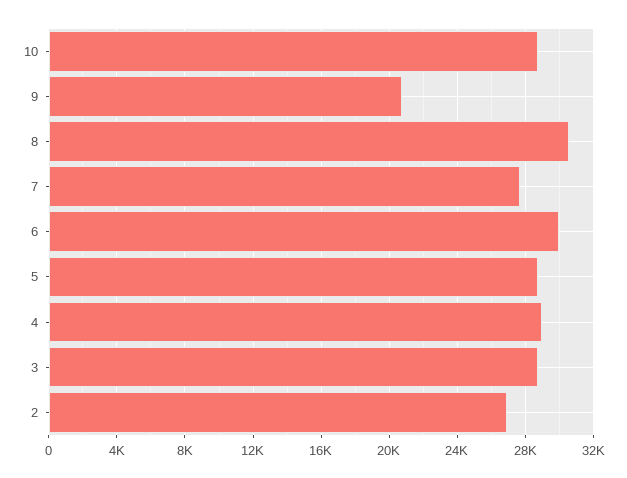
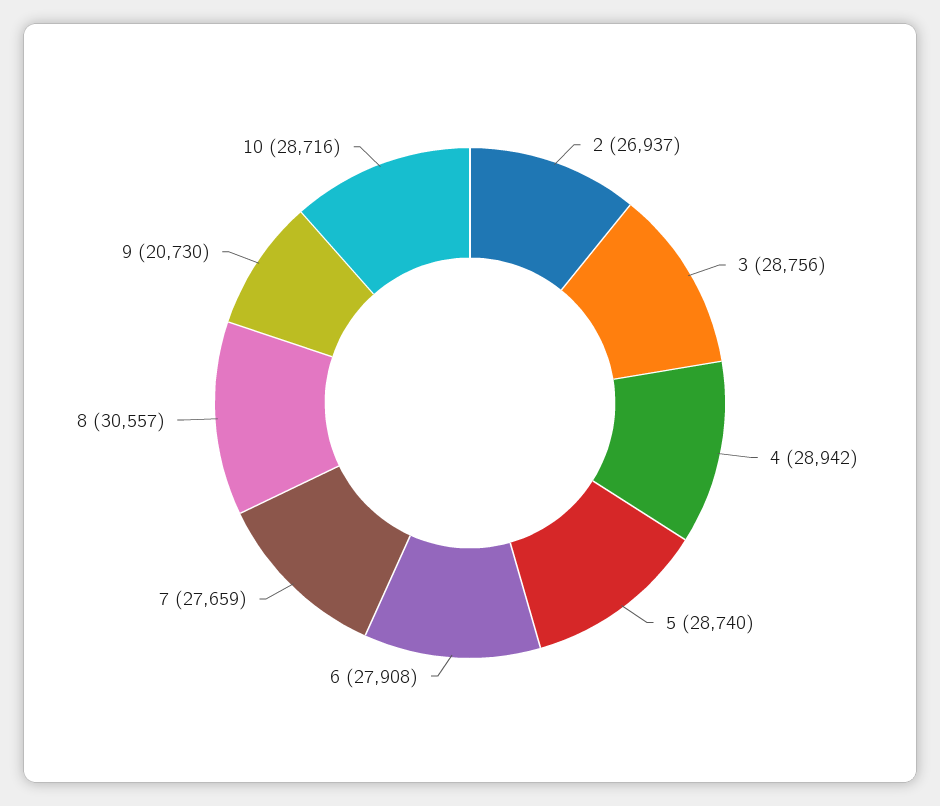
6: 30000 -> 27908

